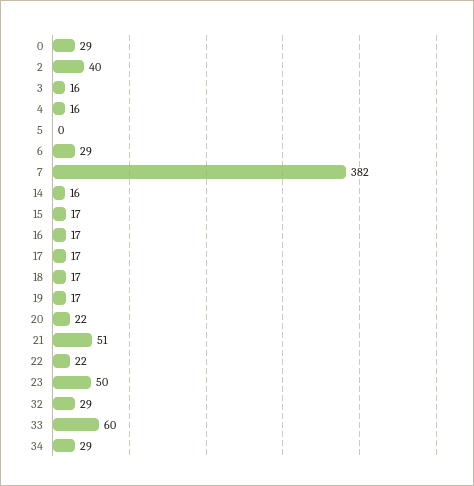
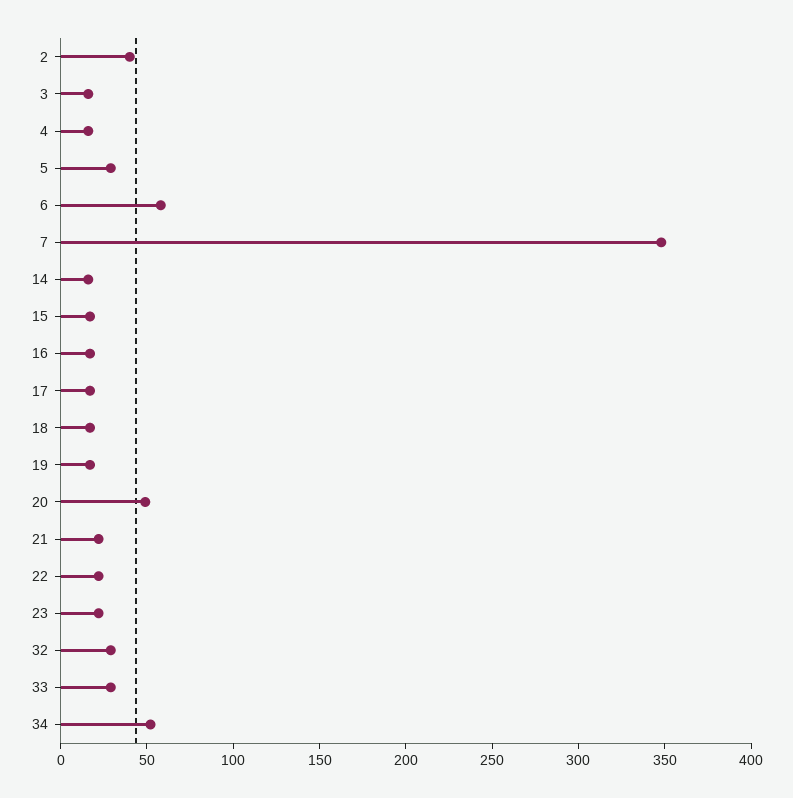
0: 29 -> none
5: 0 -> 30
6: 29 -> 60
7: 382 -> 350
20: 22 -> 50
21: 51 -> 20
23: 50 -> 20
33: 60 -> 30
34: 29 -> 50

